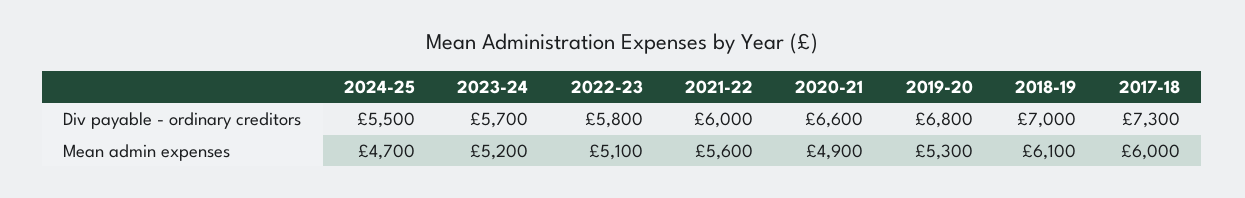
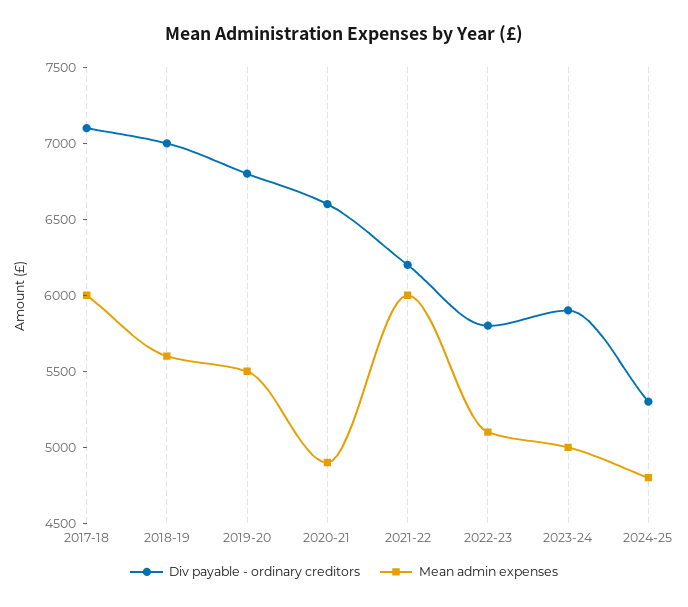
Div payable - ordinary creditors, 2024-25: 5500 -> 5300
Div payable - ordinary creditors, 2023-24: 5700 -> 5900
Div payable - ordinary creditors, 2021-22: 6000 -> 6200
Div payable - ordinary creditors, 2017-18: 7300 -> 7100
Mean admin expenses, 2024-25: 4700 -> 4800
Mean admin expenses, 2023-24: 5200 -> 5000
Mean admin expenses, 2021-22: 5600 -> 6000
Mean admin expenses, 2019-20: 5300 -> 5500
Mean admin expenses, 2018-19: 6100 -> 5600

